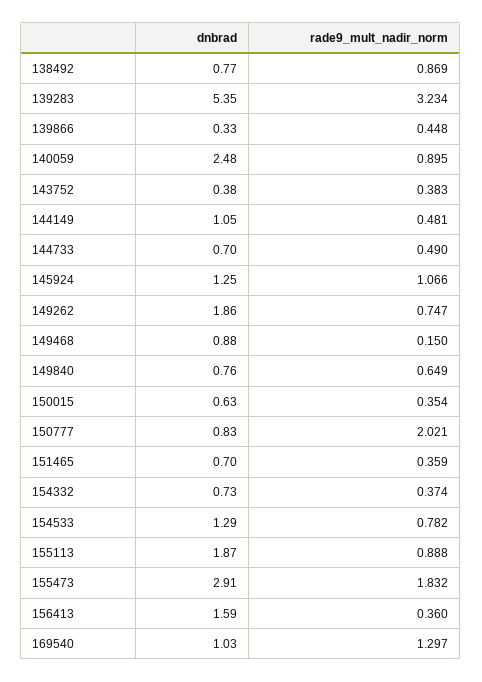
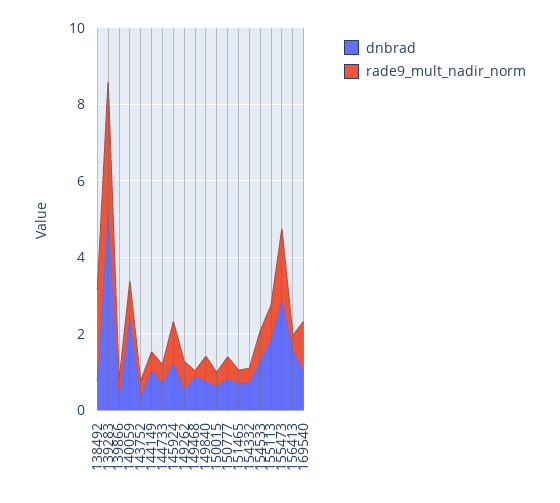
rade9_mult_nadir_norm, 138492: 0.869 -> 2.5
dnbrad, 149262: 1.86 -> 0.5
rade9_mult_nadir_norm, 150777: 2.021 -> 0.5

